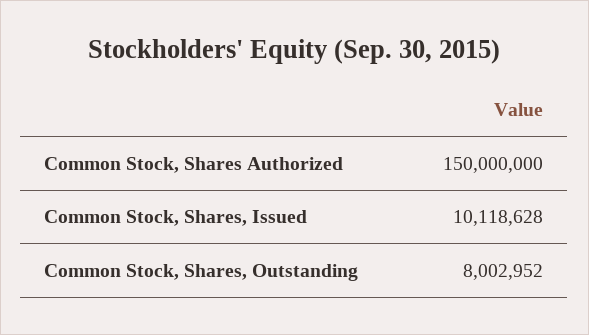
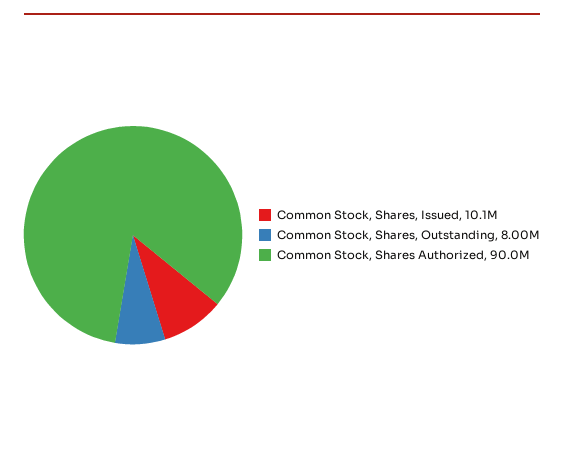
Common Stock, Shares Authorized: 150000000 -> 90000000

